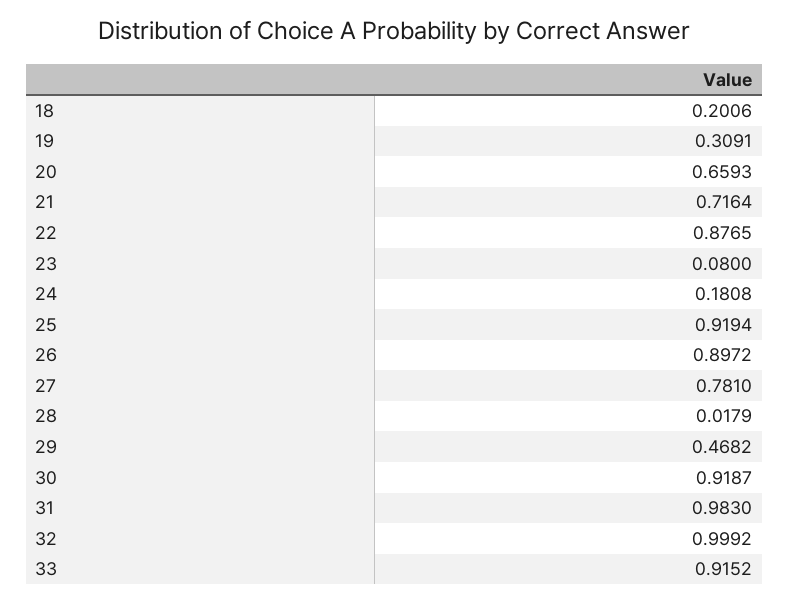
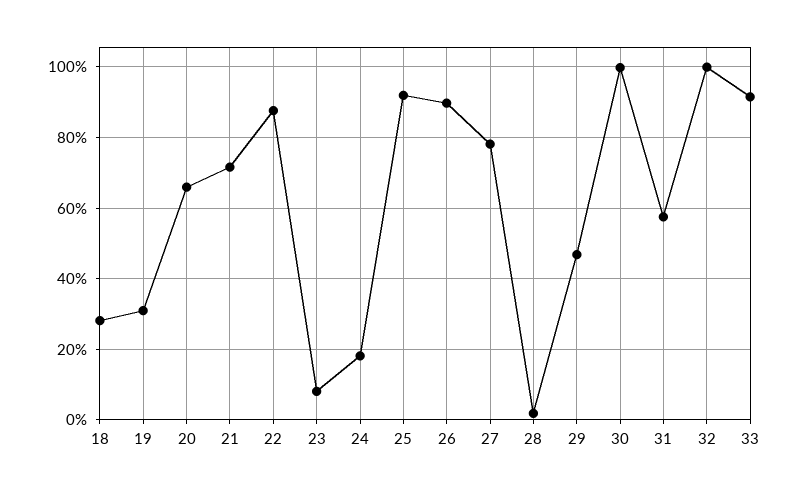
18: 0.2006 -> 0.28
30: 0.9187 -> 1
31: 0.983 -> 0.58

